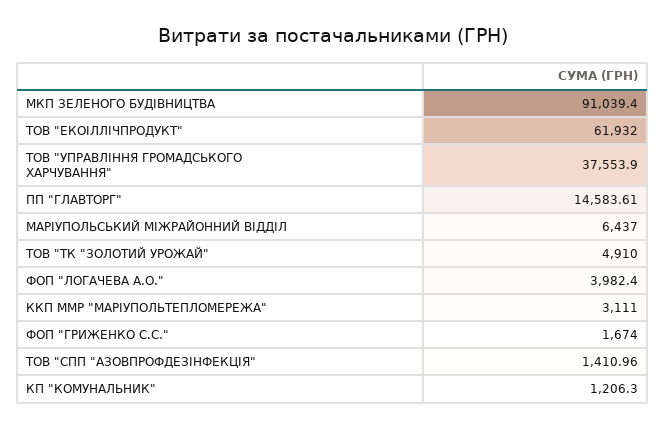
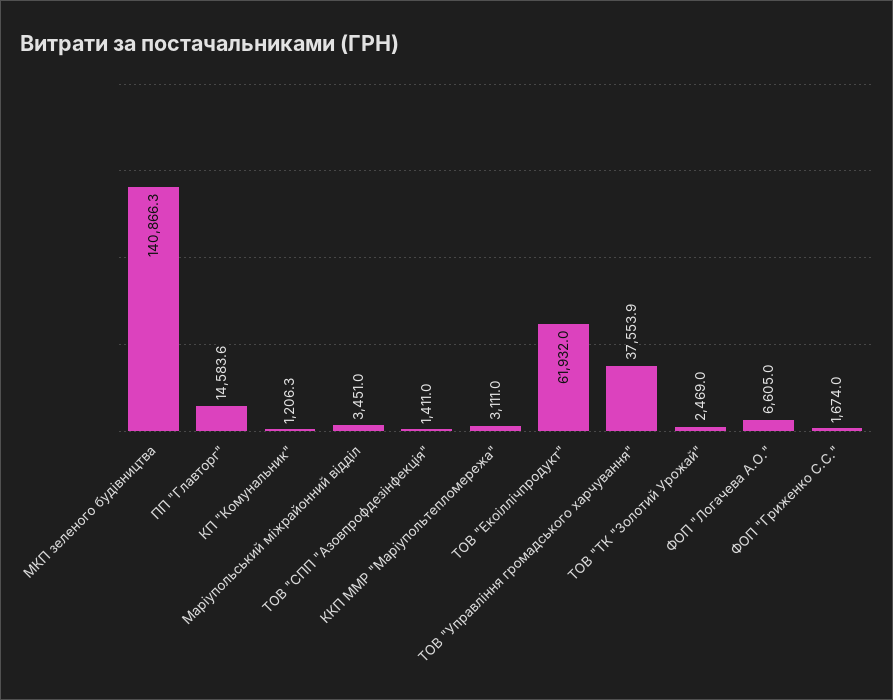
МКП ЗЕЛЕНОГО БУДIВНИЦТВА: 91039.4 -> 140866.3
МАРІУПОЛЬСЬКИЙ МІЖРАЙОННИЙ ВІДДІЛ: 6437 -> 3451
ТОВ "ТК "ЗОЛОТИЙ УРОЖАЙ": 4910 -> 2469
ФОП "ЛОГАЧЕВА А.О.": 3982.4 -> 6605

